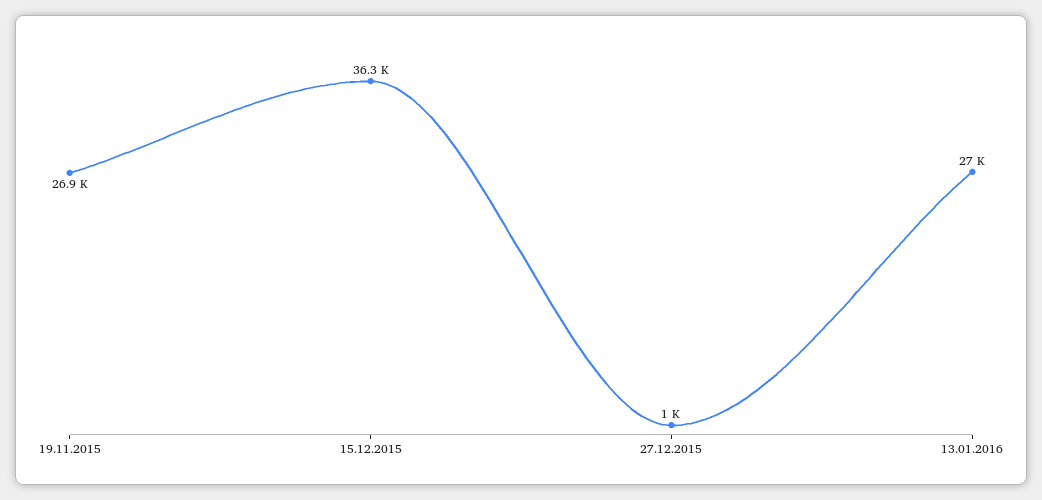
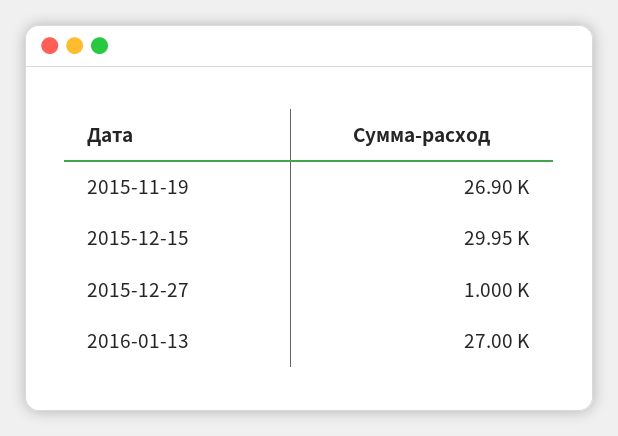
15.12.2015: 36300 -> 29950

